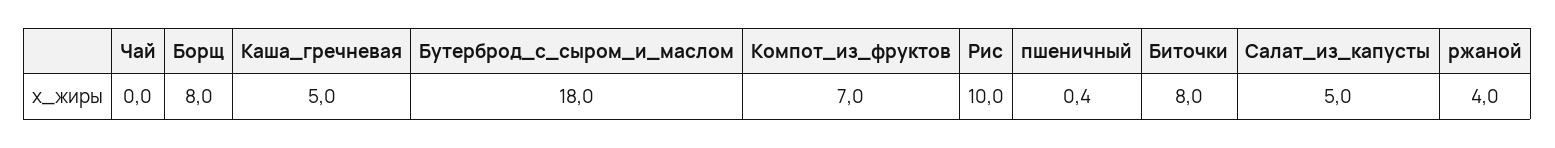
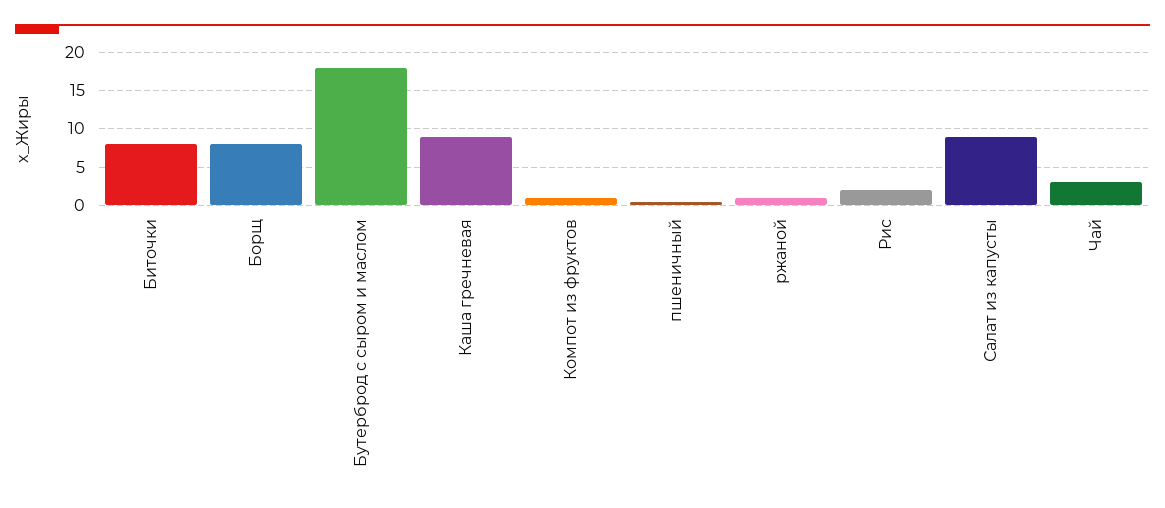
Чай: 0 -> 3
Каша_гречневая: 5 -> 9
Компот_из_фруктов: 7 -> 1
Рис: 10 -> 2
Салат_из_капусты: 5 -> 9
ржаной: 4 -> 1

